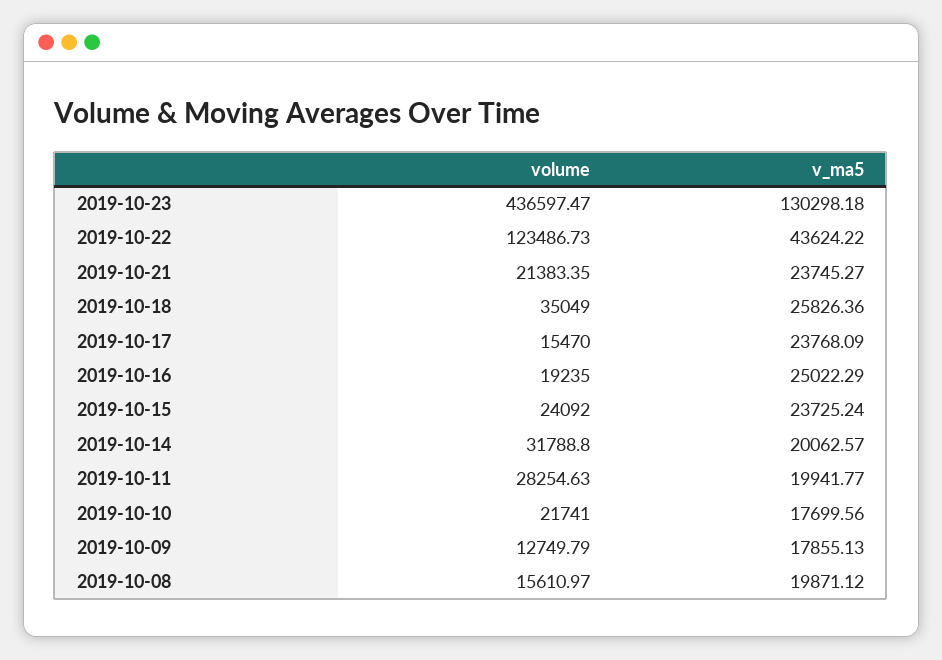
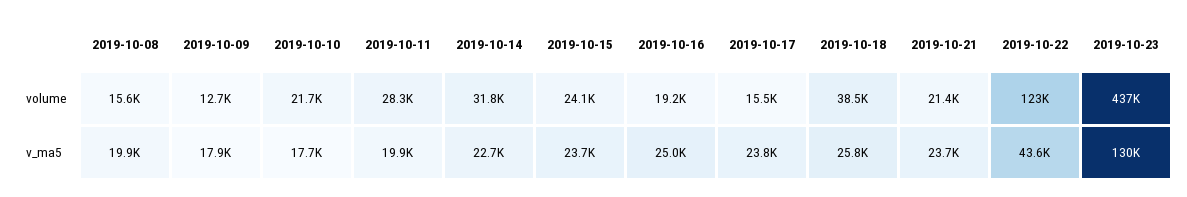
volume, 2019-10-18: 35049 -> 38500
v_ma5, 2019-10-14: 20062.57 -> 22700

